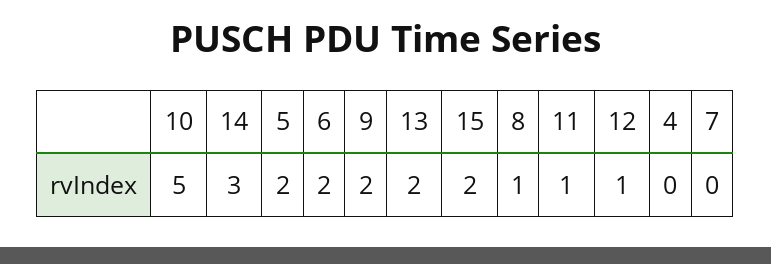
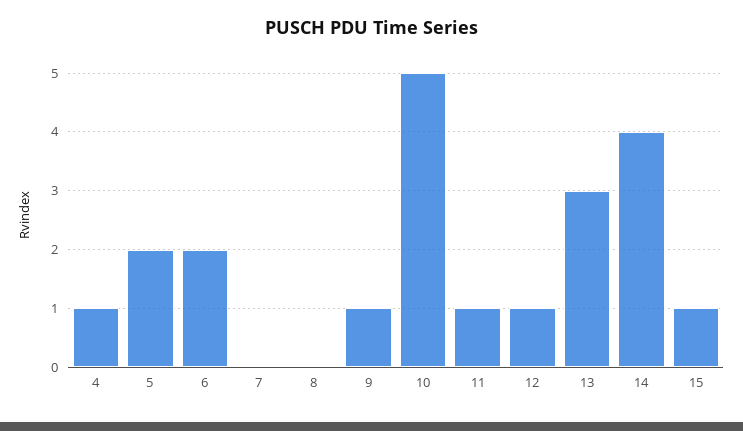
14: 3 -> 4
9: 2 -> 1
13: 2 -> 3
15: 2 -> 1
8: 1 -> 0
4: 0 -> 1

